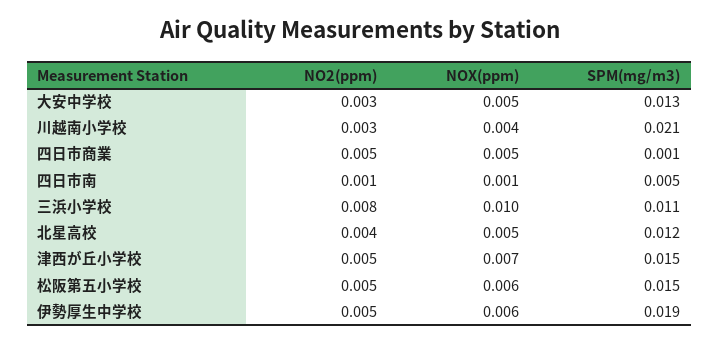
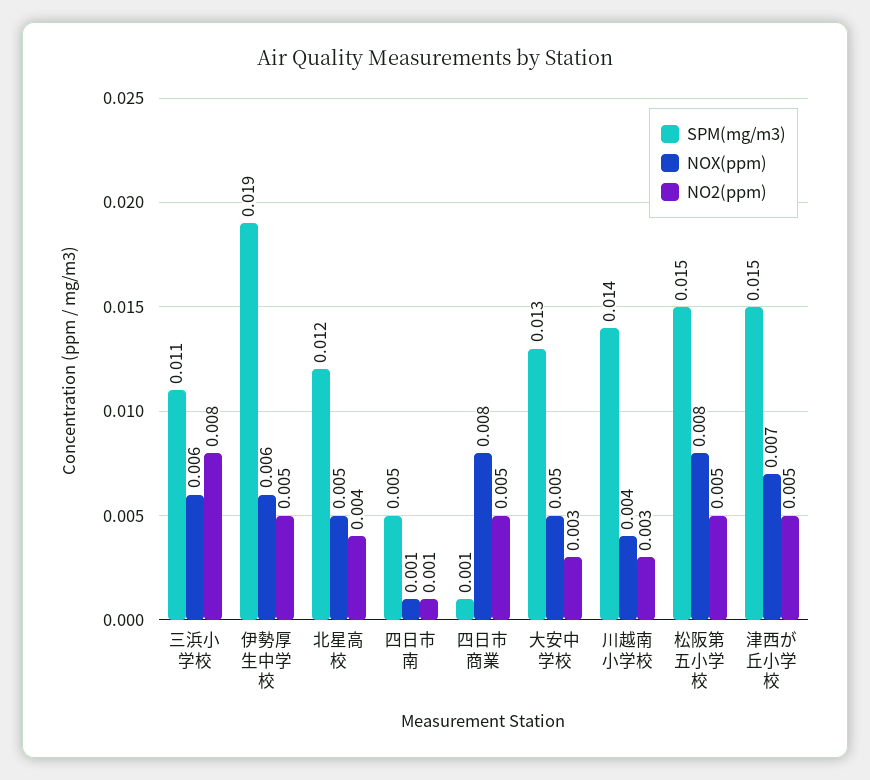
SPM(mg/m3), 川越南小学校: 0.021 -> 0.014
NOX(ppm), 四日市商業: 0.005 -> 0.008
NOX(ppm), 三浜小学校: 0.01 -> 0.006
NOX(ppm), 松阪第五小学校: 0.006 -> 0.008

